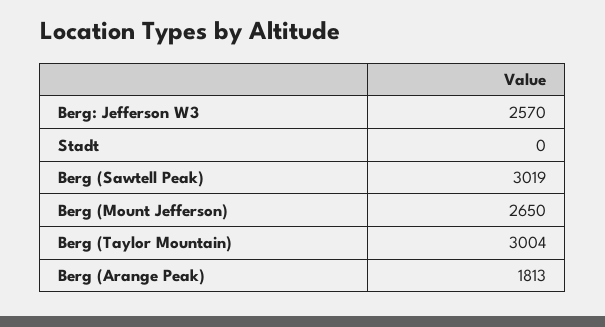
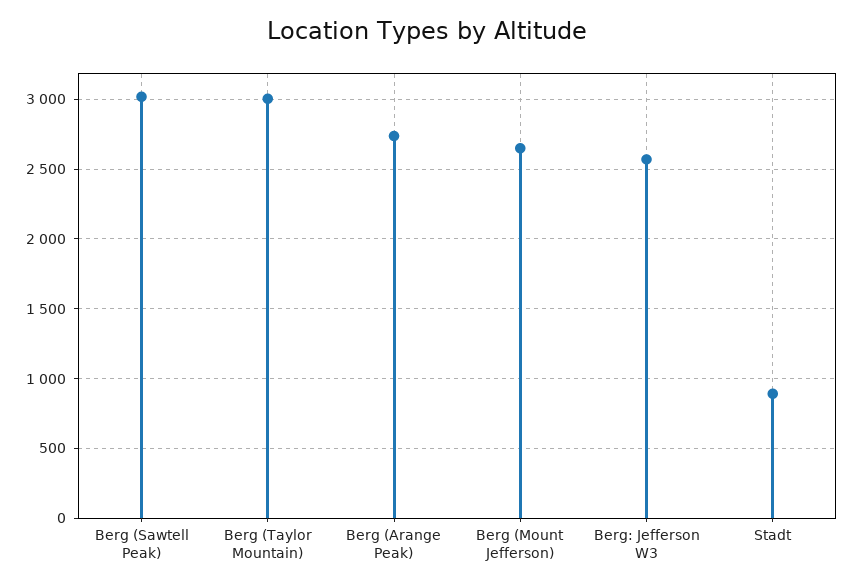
Stadt: 0 -> 900
Berg (Arange Peak): 1813 -> 2750

